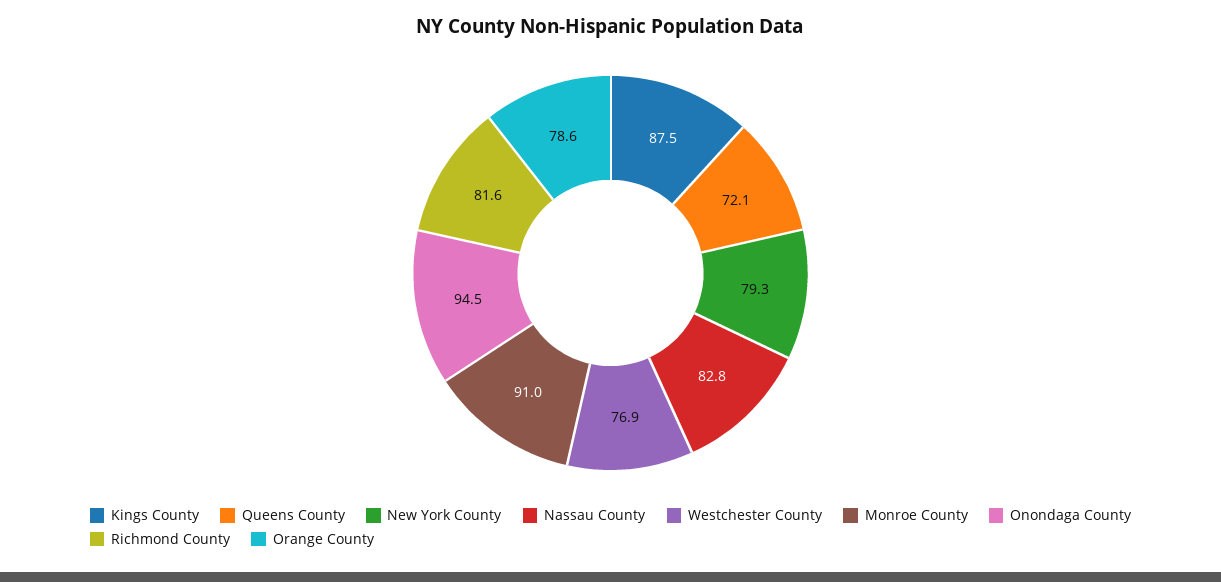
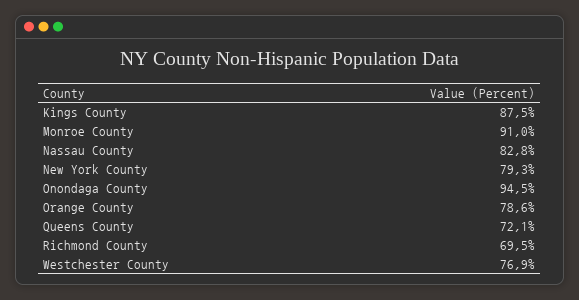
Richmond County: 81.6 -> 69.5

